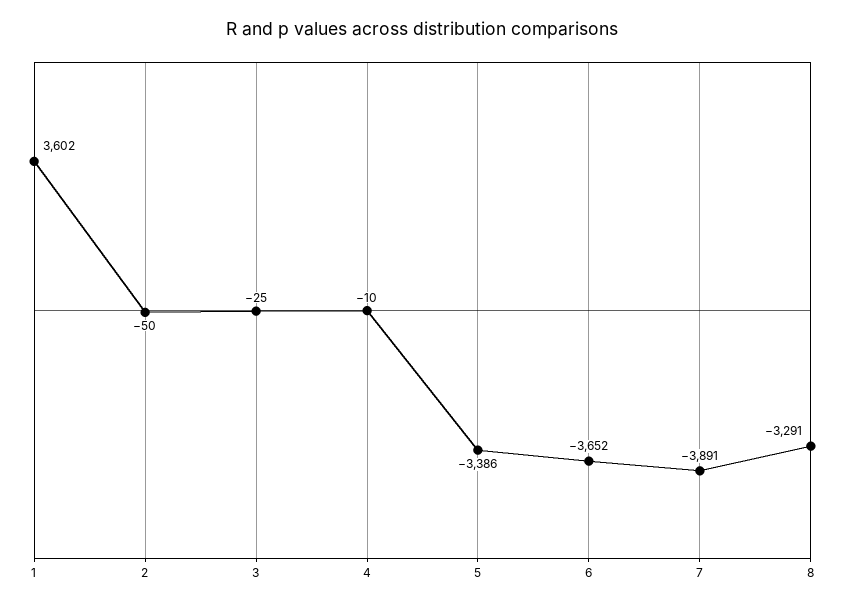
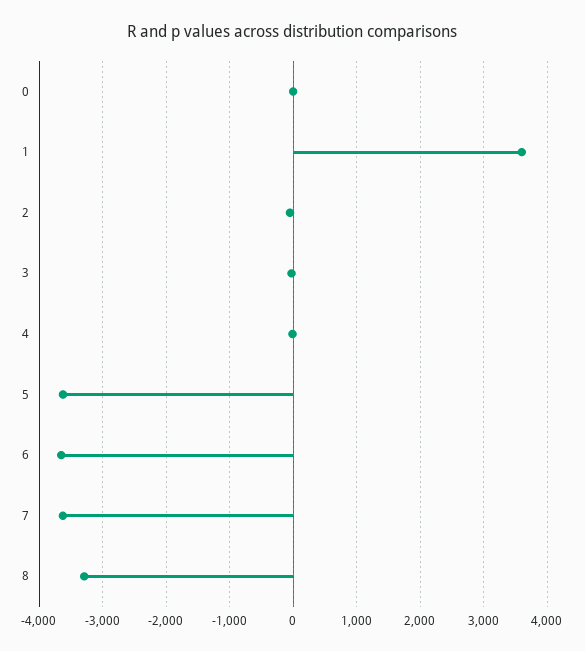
5: -3386 -> -3600
7: -3891 -> -3600
0: none -> 0

